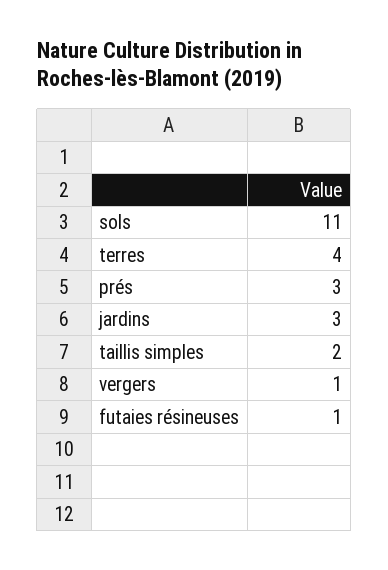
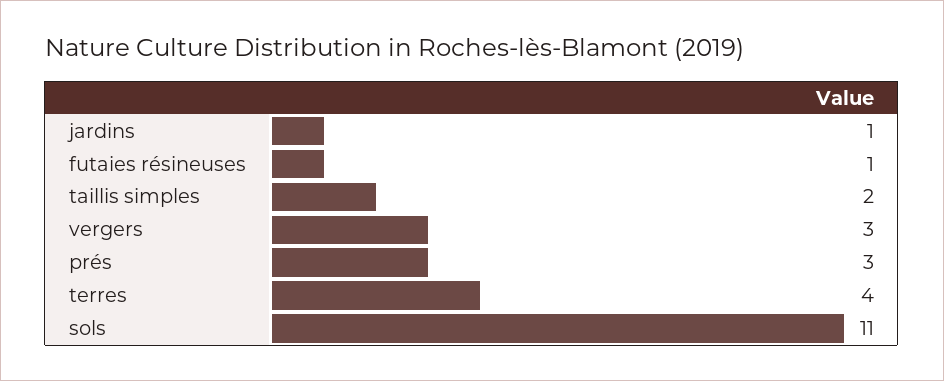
jardins: 3 -> 1
vergers: 1 -> 3

